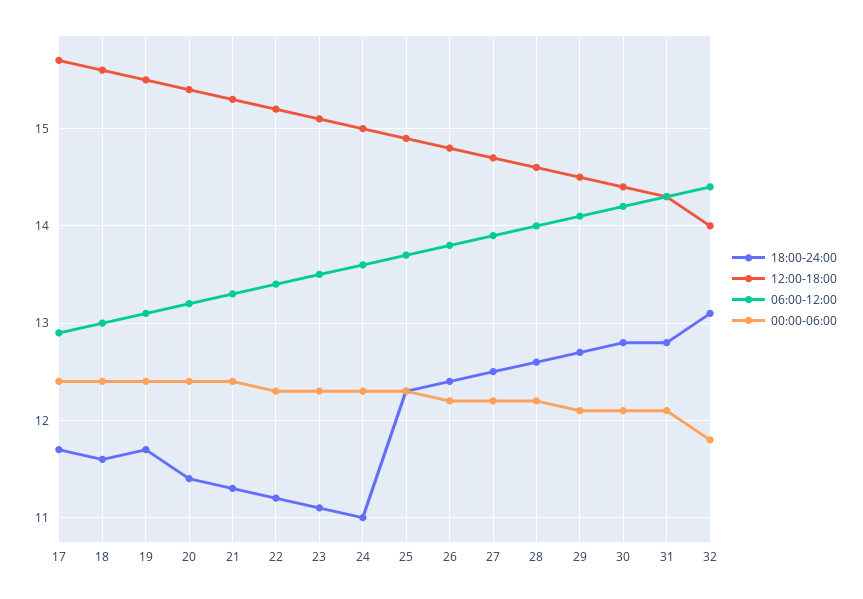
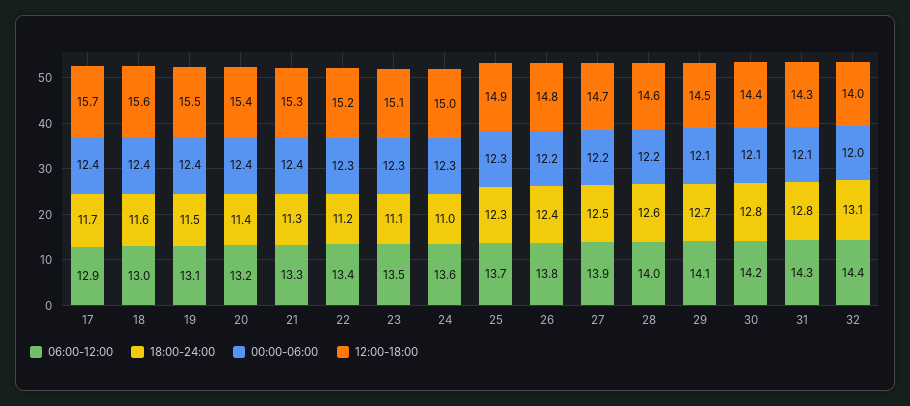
18:00-24:00, 19: 11.7 -> 11.5
00:00-06:00, 32: 11.8 -> 12

